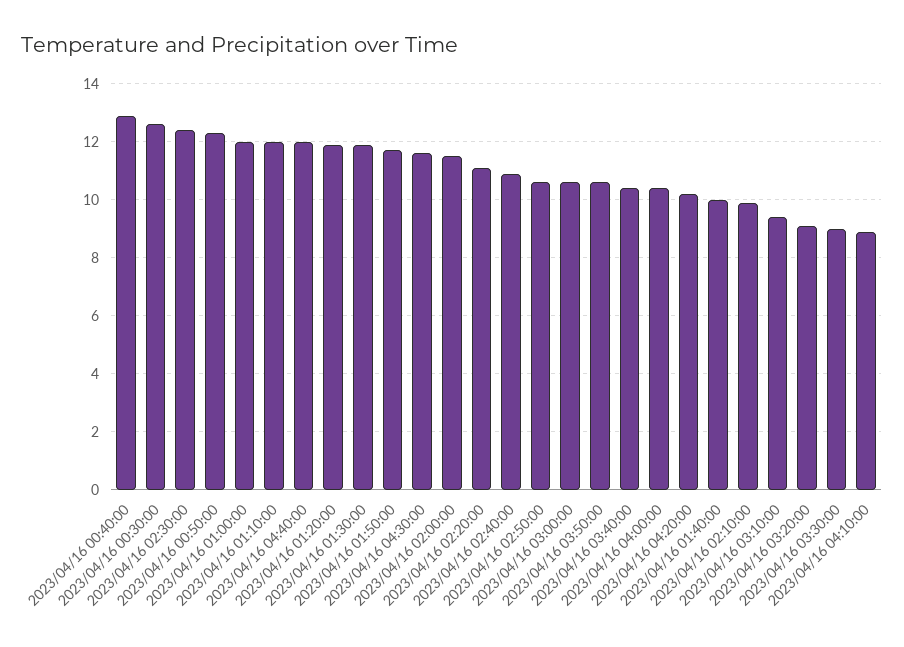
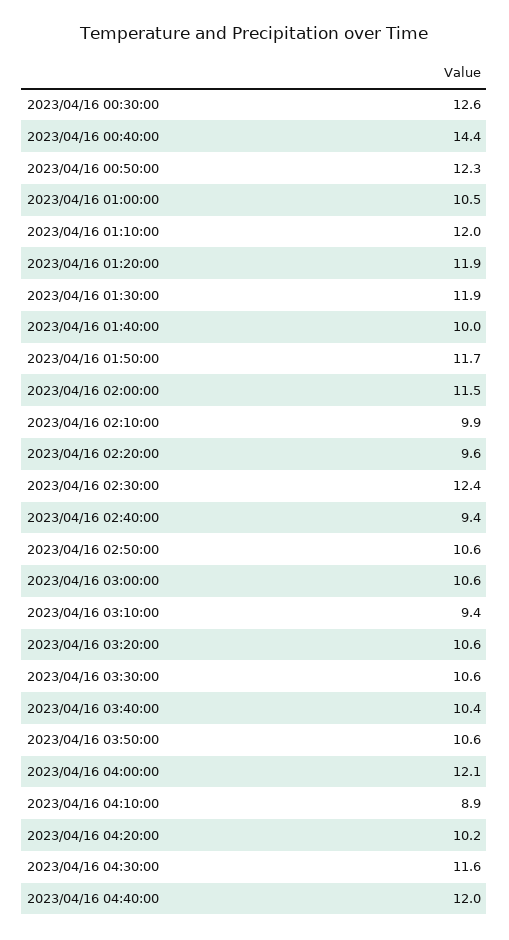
2023/04/16 00:40:00: 13 -> 14.4
2023/04/16 01:00:00: 12 -> 10.5
2023/04/16 02:20:00: 11 -> 9.6
2023/04/16 02:40:00: 11 -> 9.4
2023/04/16 04:00:00: 10.5 -> 12.1
2023/04/16 03:20:00: 9 -> 10.6
2023/04/16 03:30:00: 9 -> 10.6

